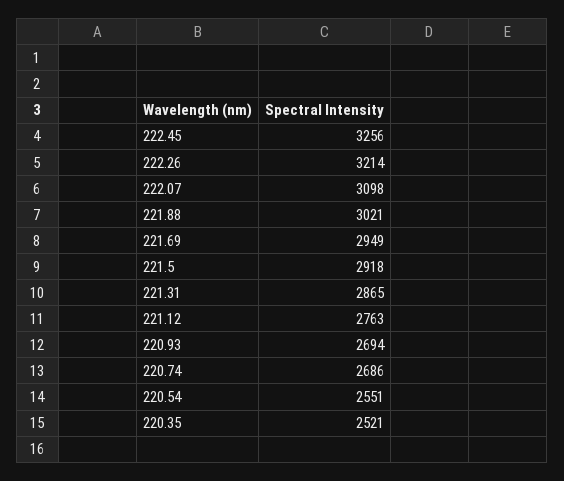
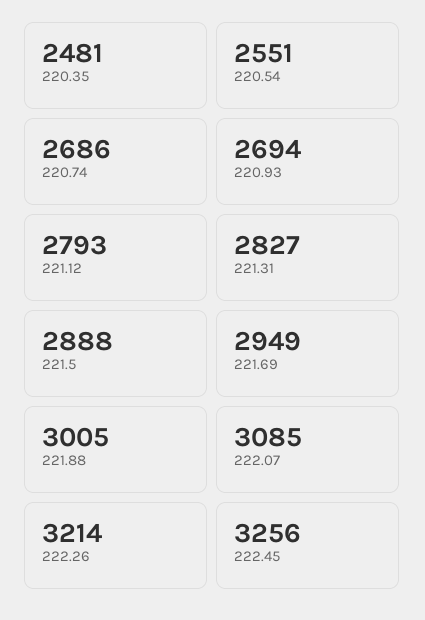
222.07: 3098 -> 3085
221.88: 3021 -> 3005
221.5: 2918 -> 2888
221.31: 2865 -> 2827
221.12: 2763 -> 2793
220.35: 2521 -> 2481

